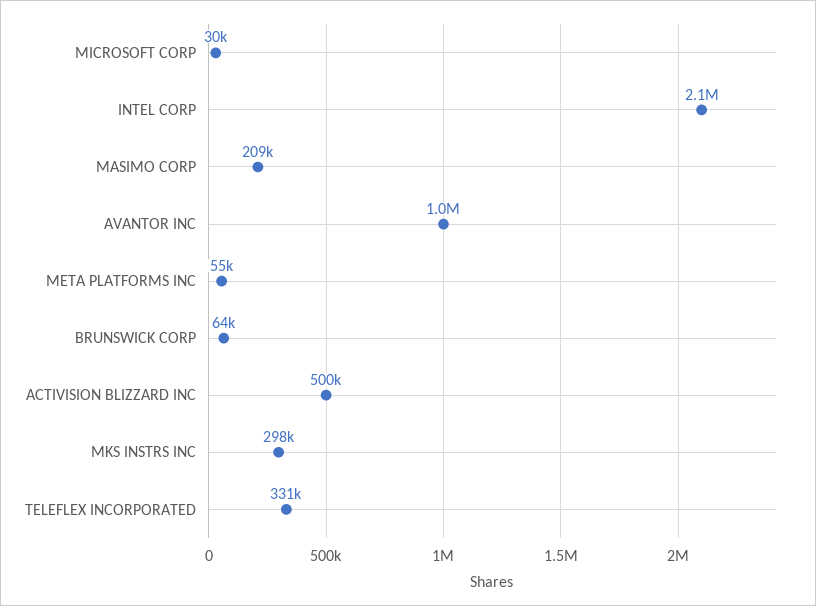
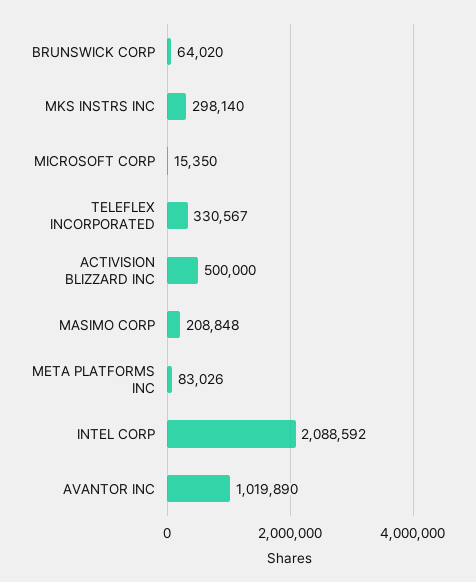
MICROSOFT CORP: 30000 -> 15350
META PLATFORMS INC: 55000 -> 83026

